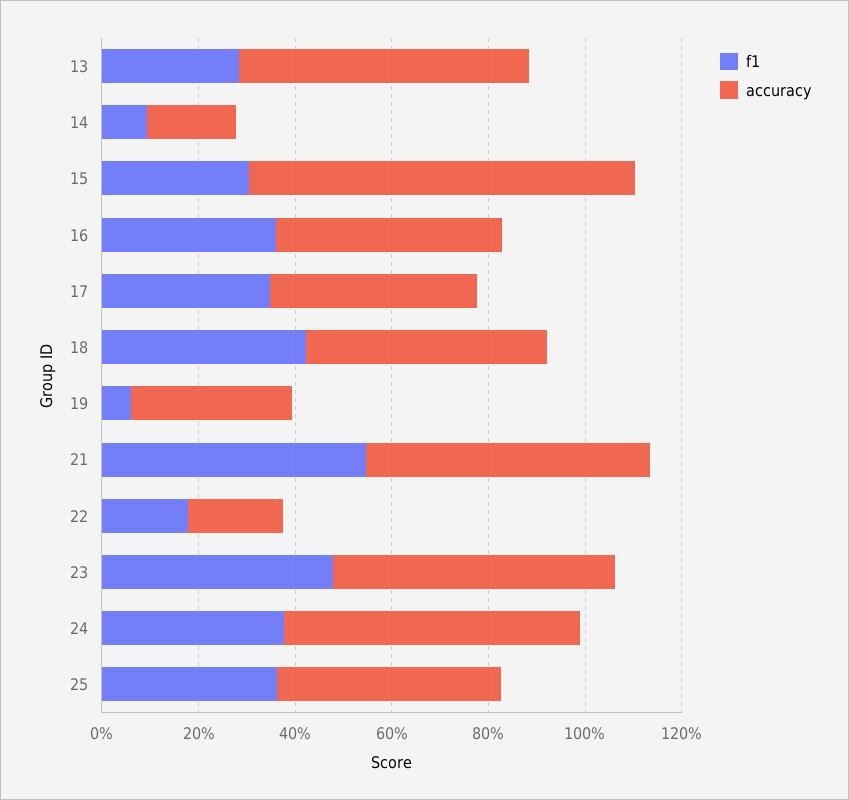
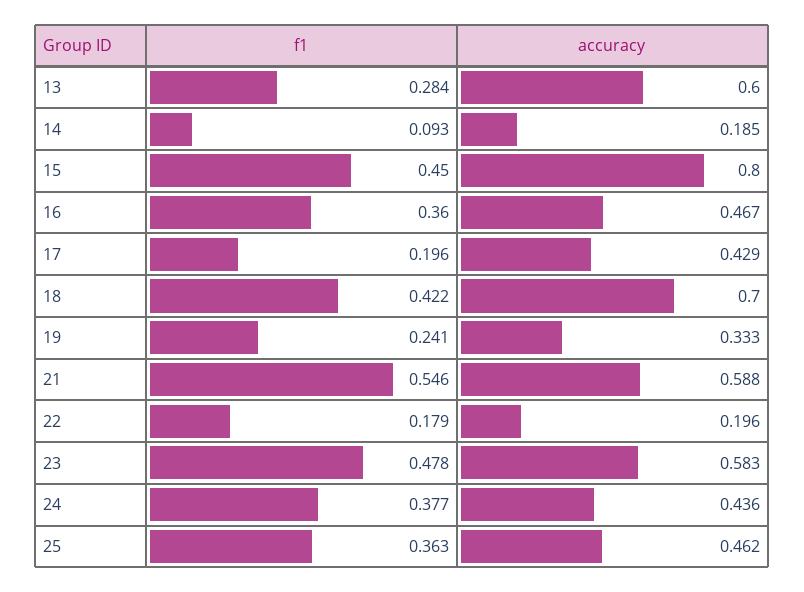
f1, 15: 0.3 -> 0.45
f1, 17: 0.35 -> 0.196
accuracy, 18: 0.5 -> 0.7
f1, 19: 0.05 -> 0.241
accuracy, 24: 0.6 -> 0.436

